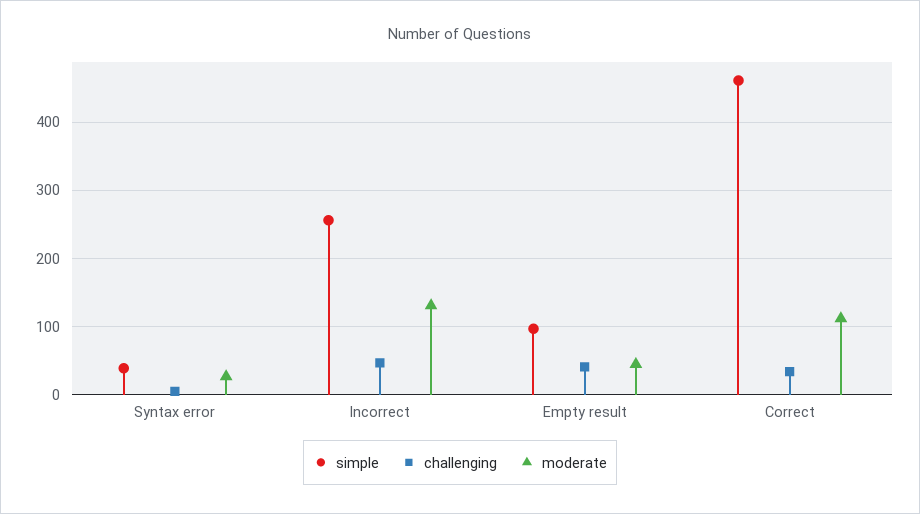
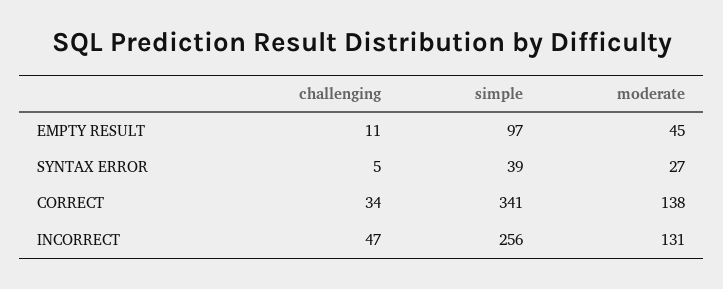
challenging, Empty result: 40 -> 11
simple, Correct: 460 -> 341
moderate, Correct: 110 -> 138

